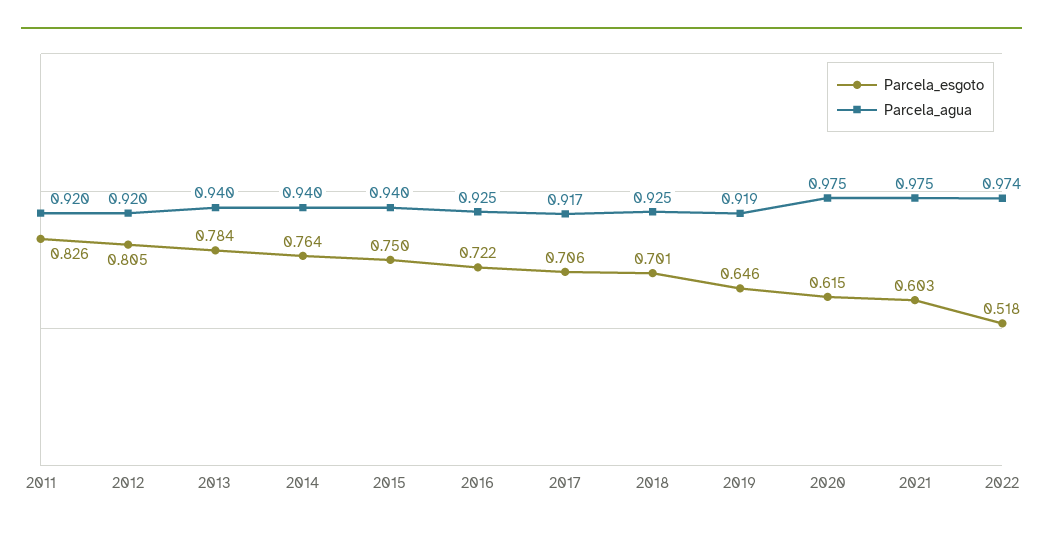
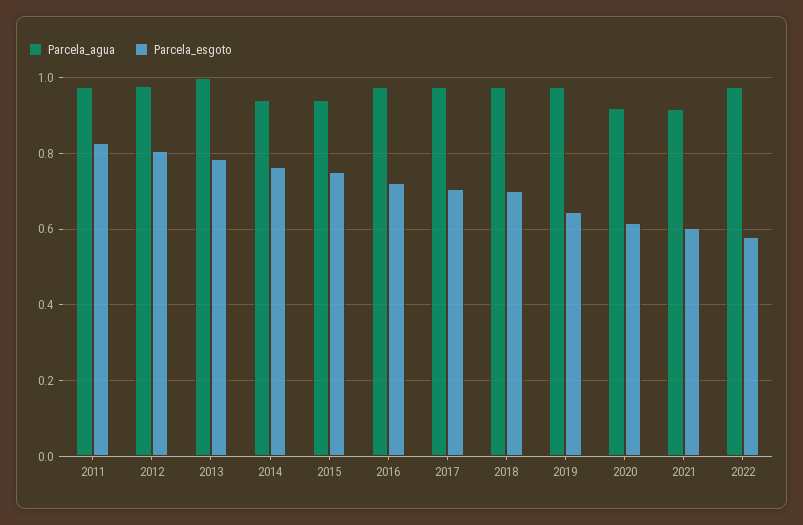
Parcela_agua, 2011: 0.92 -> 0.98
Parcela_agua, 2012: 0.92 -> 0.98
Parcela_agua, 2013: 0.94 -> 1
Parcela_agua, 2016: 0.925 -> 0.98
Parcela_agua, 2017: 0.917 -> 0.98
Parcela_agua, 2018: 0.925 -> 0.98
Parcela_agua, 2019: 0.919 -> 0.98
Parcela_agua, 2020: 0.975 -> 0.92
Parcela_agua, 2021: 0.975 -> 0.92
Parcela_esgoto, 2022: 0.518 -> 0.58

